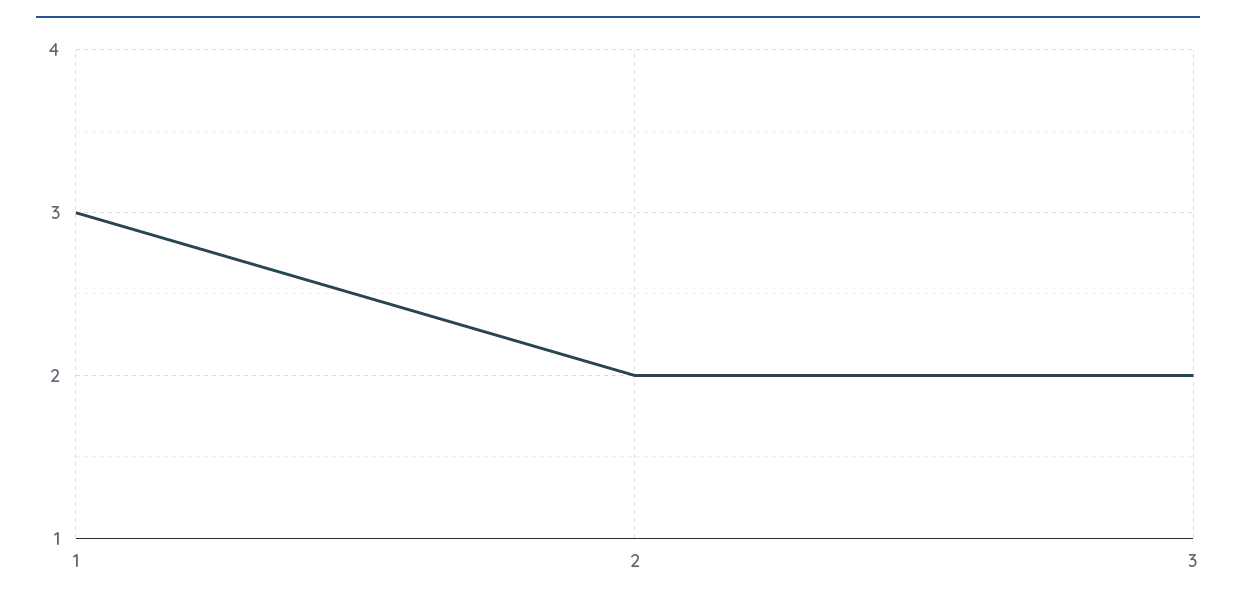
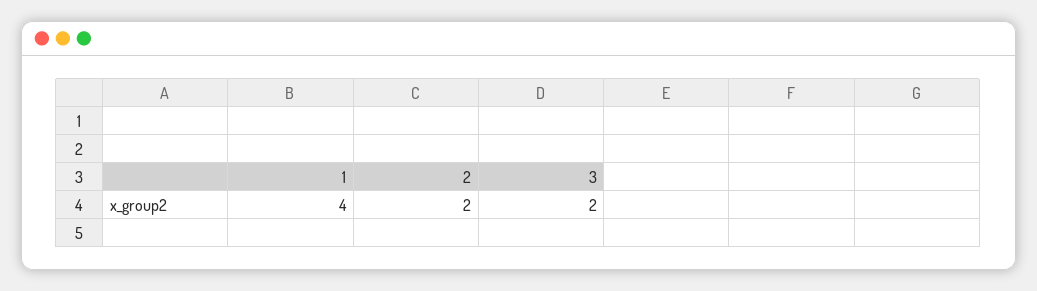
1: 3 -> 4

